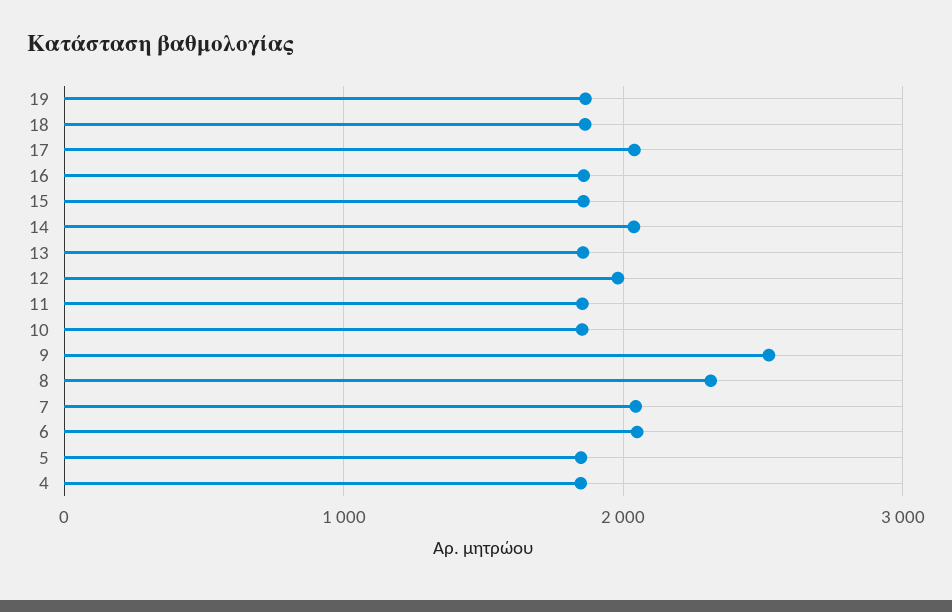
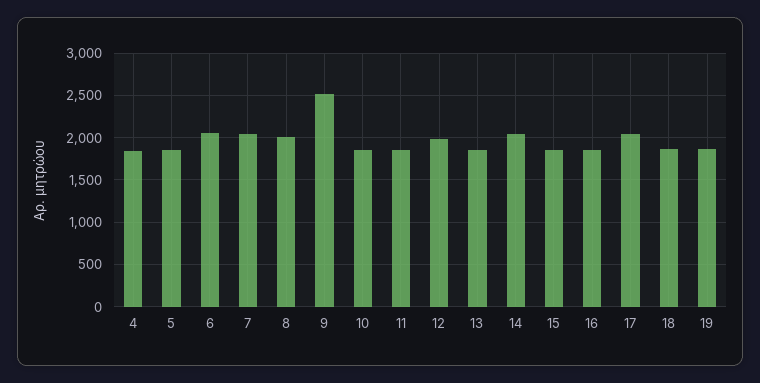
8: 2300 -> 2000

